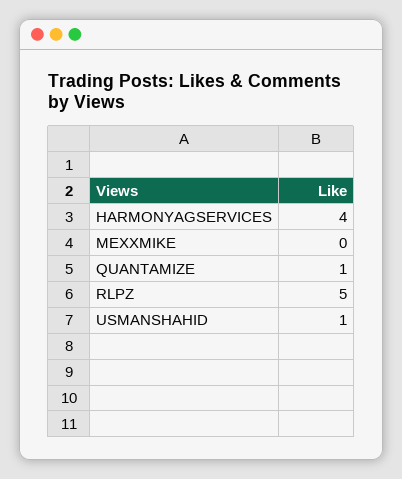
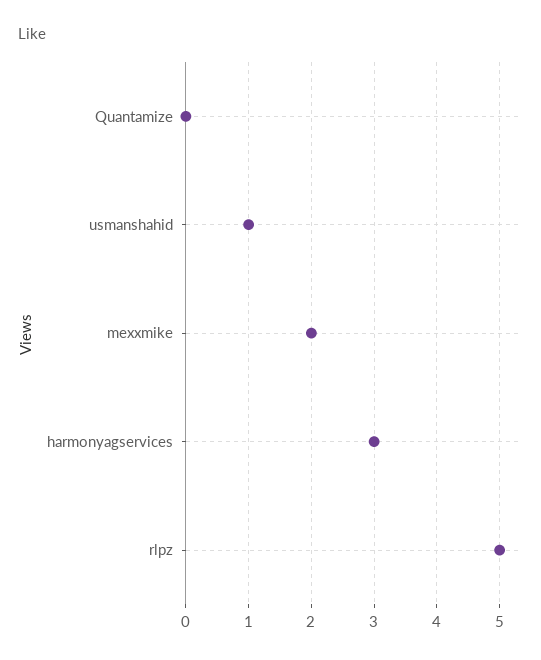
HARMONYAGSERVICES: 4 -> 3
MEXXMIKE: 0 -> 2
QUANTAMIZE: 1 -> 0

